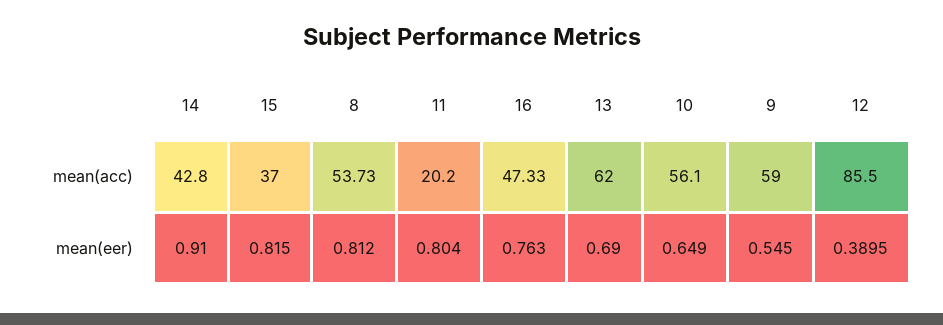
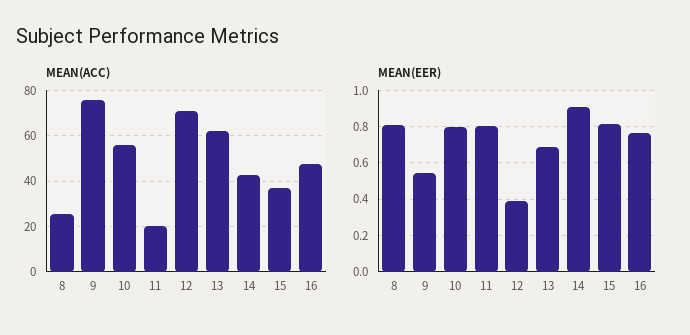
mean(acc), 8: 53.73 -> 25
mean(acc), 9: 59 -> 75
mean(acc), 12: 85.5 -> 70
mean(eer), 10: 0.649 -> 0.8

